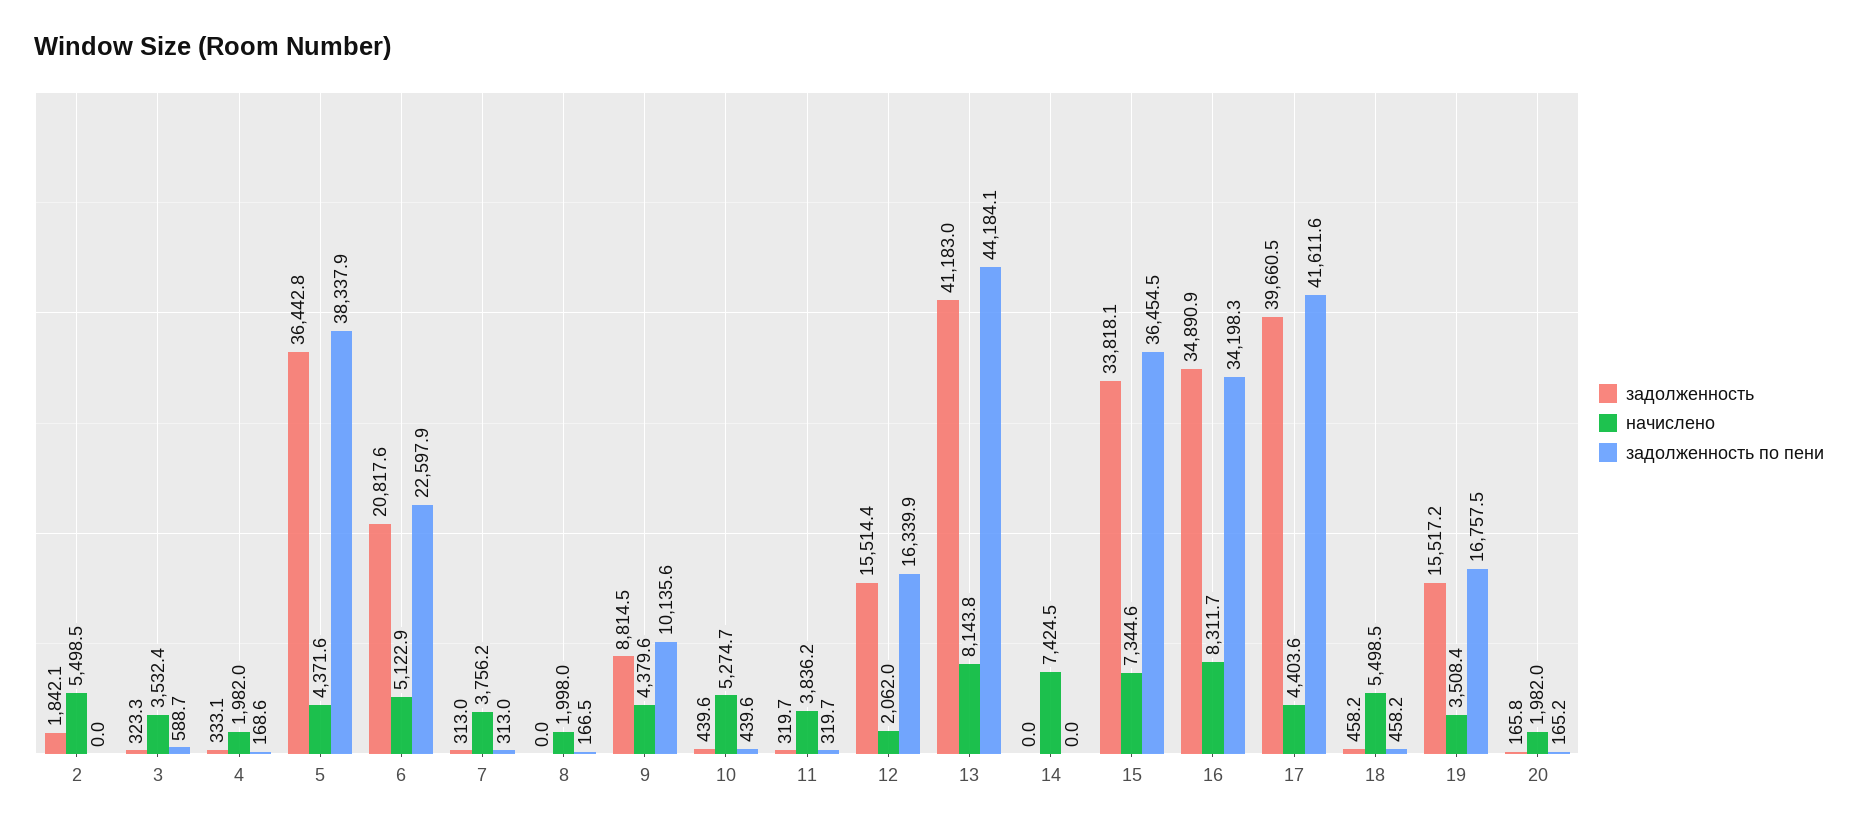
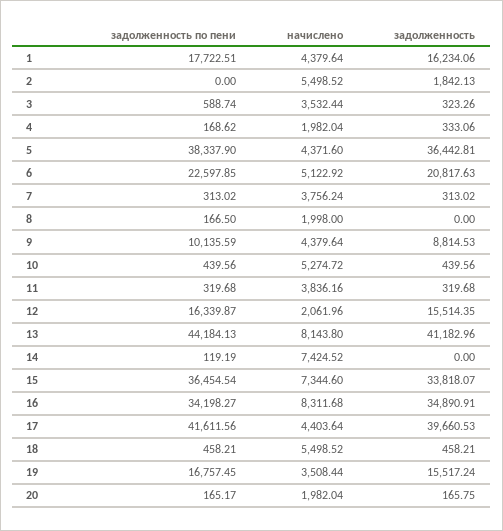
задолженность по пени, 14: 0 -> 119.19
задолженность по пени, 1: none -> 17722.51
начислено, 1: none -> 4379.64
задолженность, 1: none -> 16234.06

